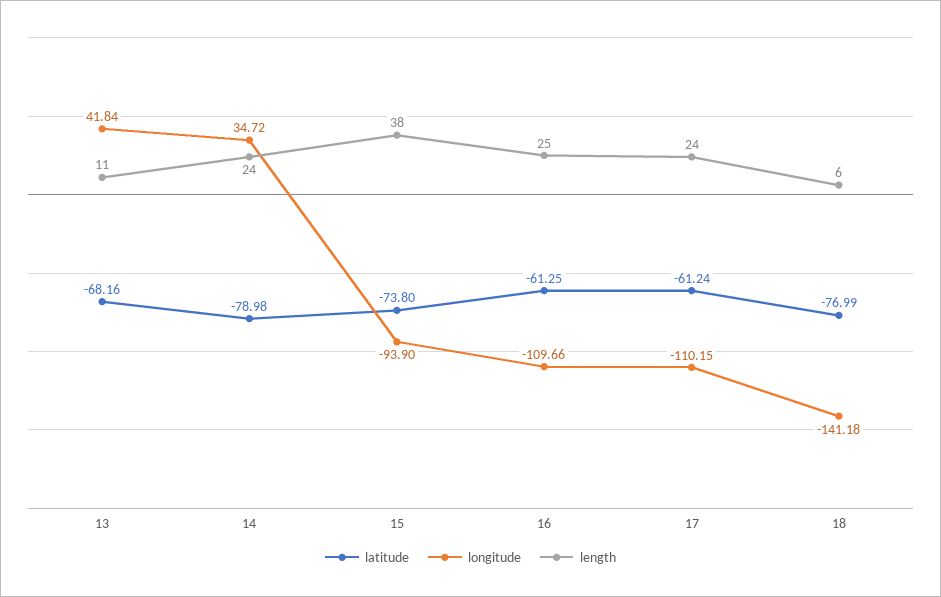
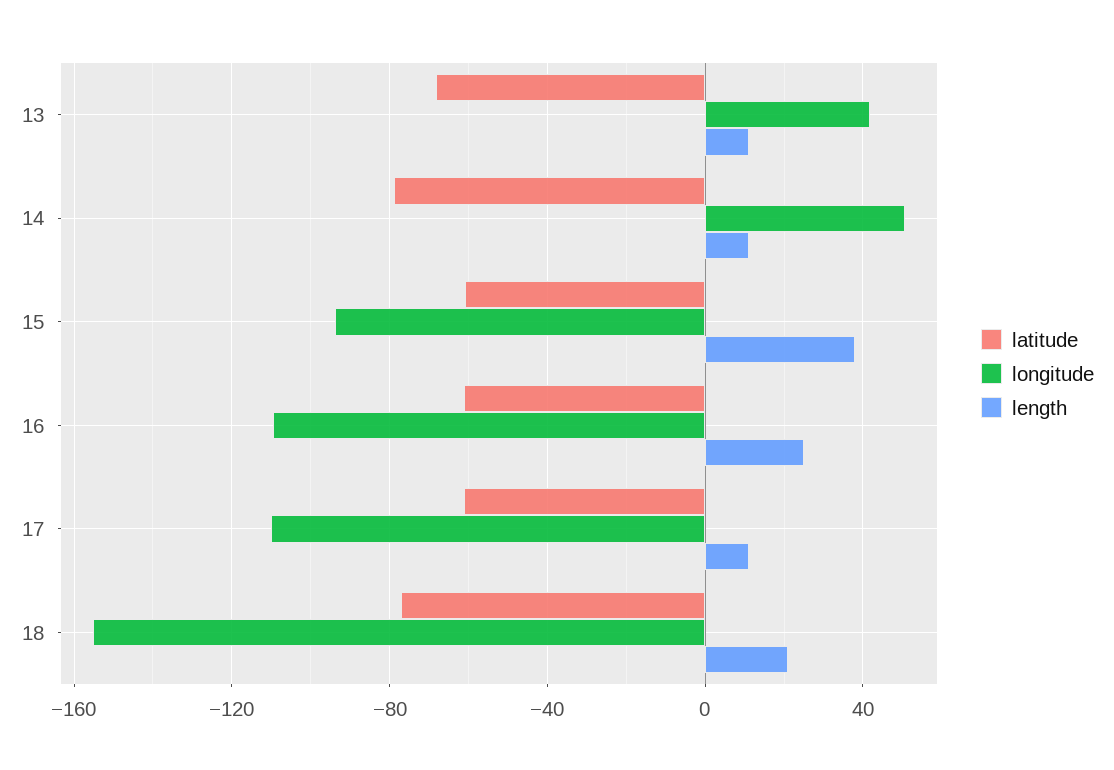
longitude, 14: 34.72 -> 50
length, 14: 24 -> 10
latitude, 15: -73.8 -> -60
length, 17: 24 -> 10
longitude, 18: -141.18 -> -155
length, 18: 6 -> 20

